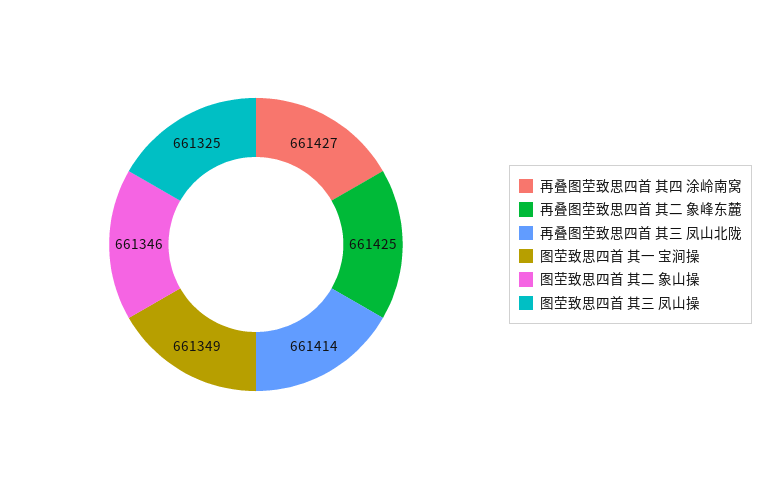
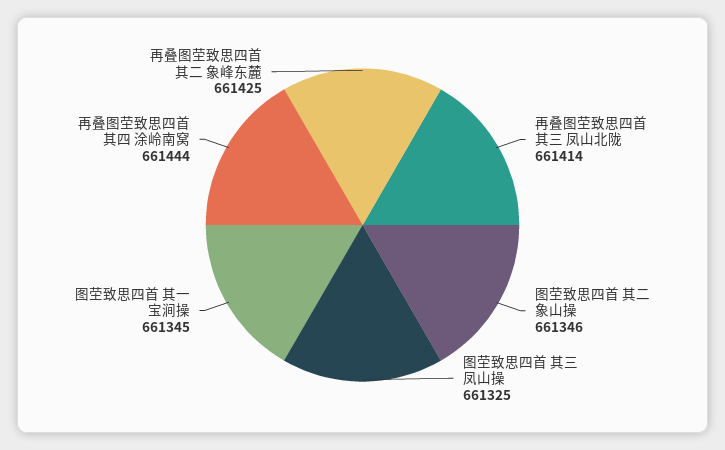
再叠图茔致思四首 其四 涂岭南窝: 661427 -> 661444
图茔致思四首 其一 宝涧操: 661349 -> 661345

